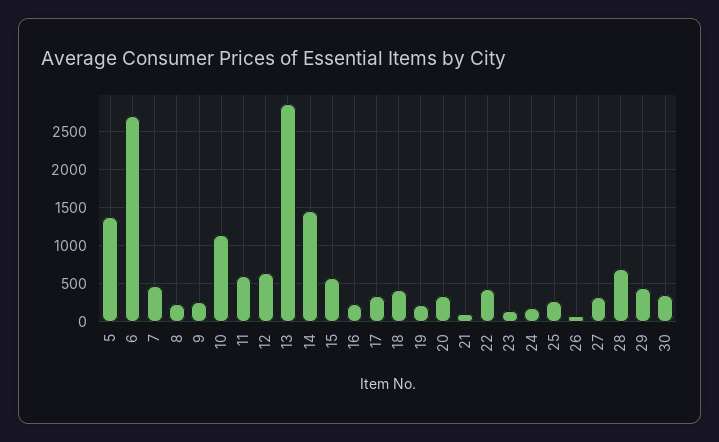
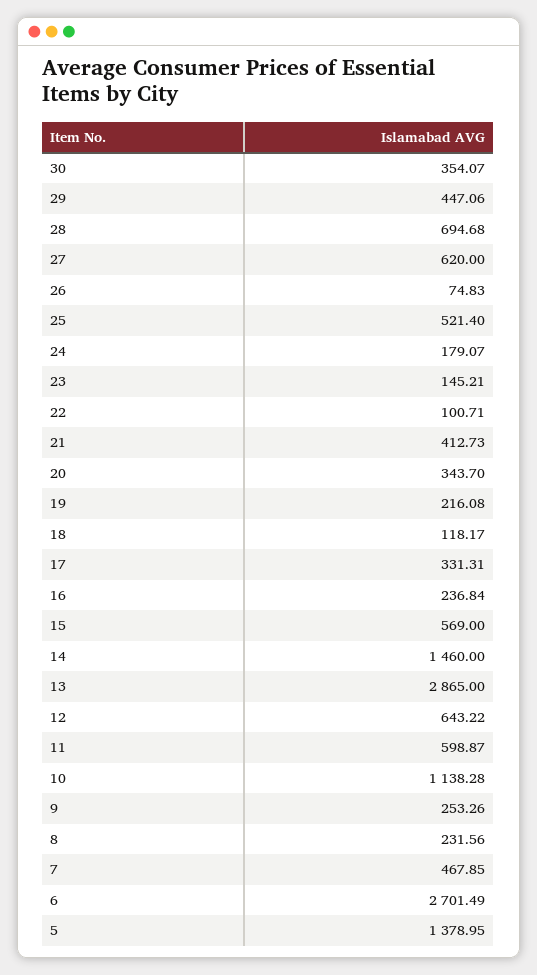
18: 400 -> 118.17
21: 100 -> 412.73
22: 400 -> 100.71
25: 300 -> 521.4
27: 300 -> 620

